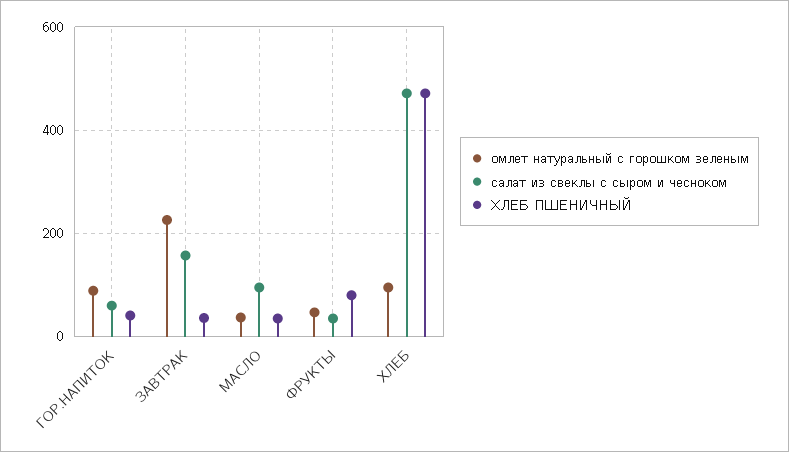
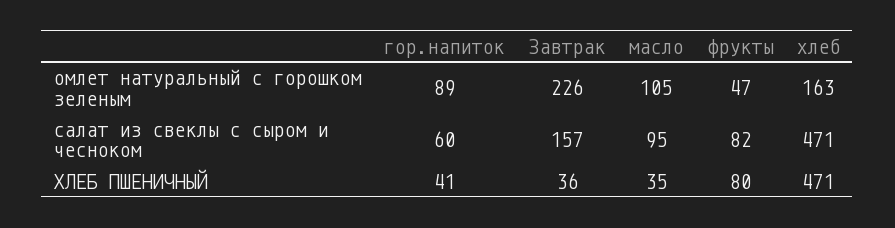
омлет натуральный с горошком зеленым, МАСЛО: 40 -> 105
салат из свеклы с сыром и чесноком, ФРУКТЫ: 40 -> 82
омлет натуральный с горошком зеленым, ХЛЕБ: 100 -> 163

